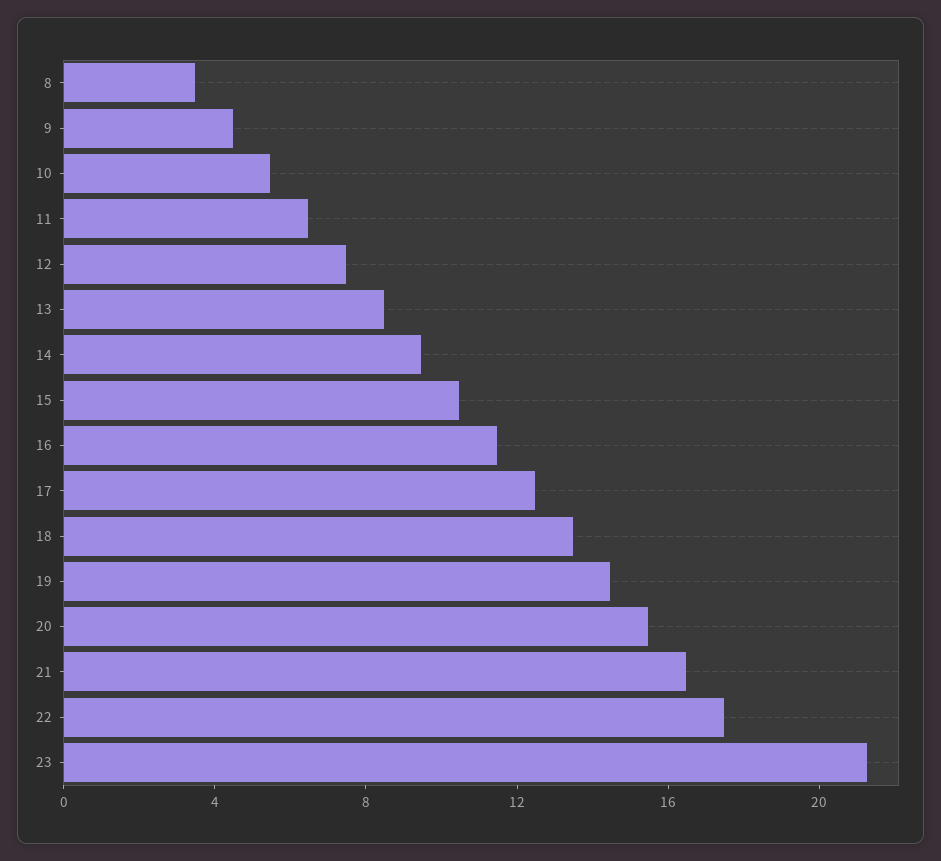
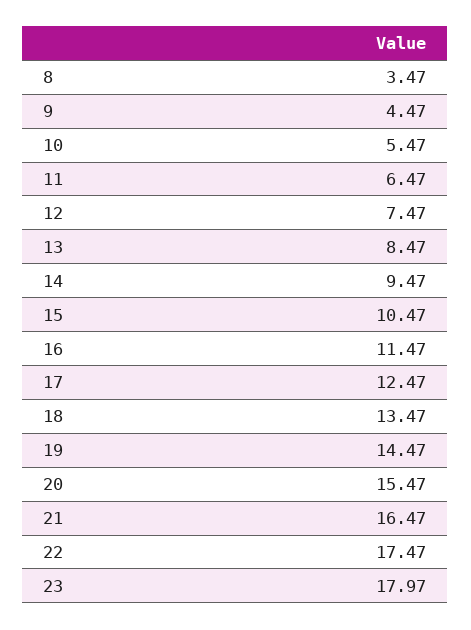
23: 21 -> 17.97

